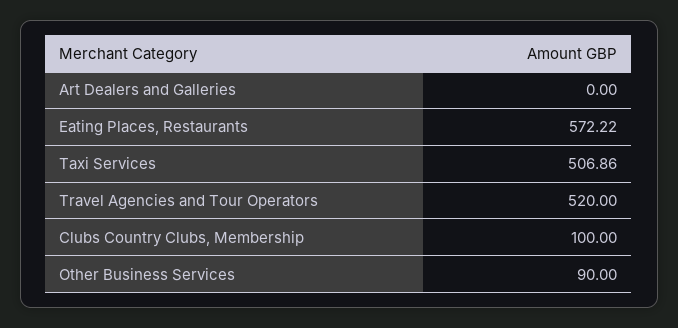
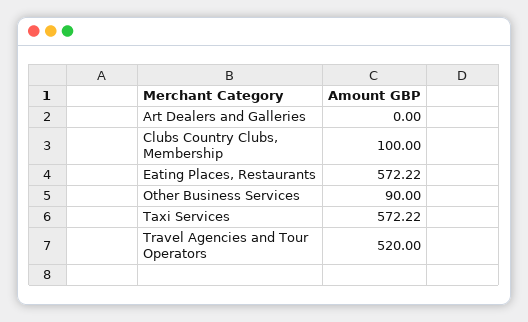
Taxi Services: 506.86 -> 572.22

